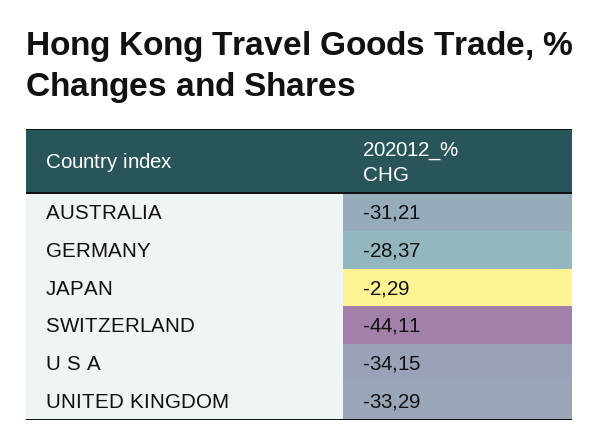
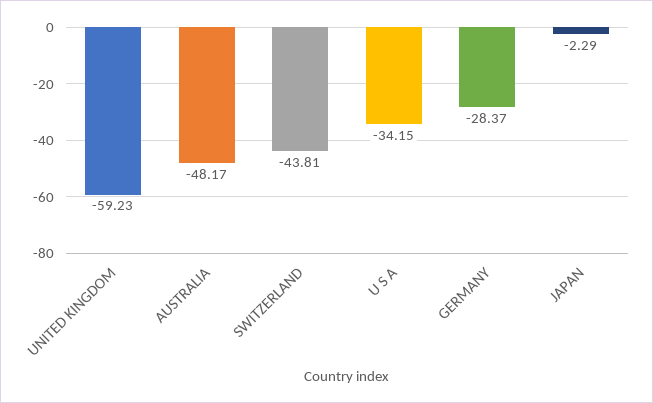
AUSTRALIA: -31.21 -> -48.17
SWITZERLAND: -44.11 -> -43.81
UNITED KINGDOM: -33.29 -> -59.23

